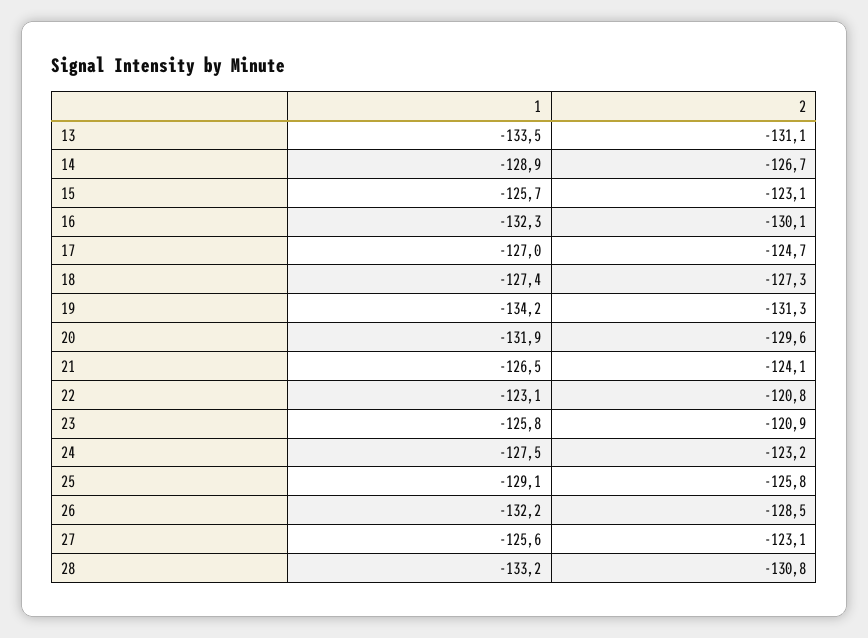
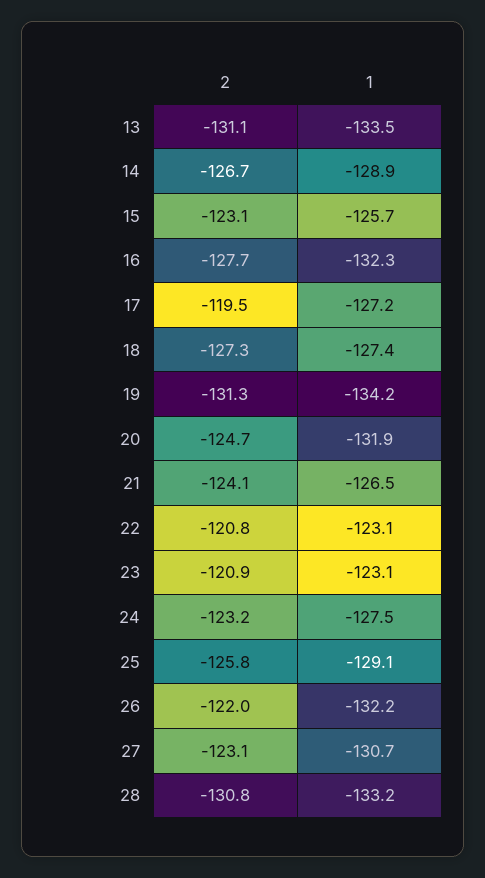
2, 16: -130.1 -> -127.7
1, 17: -127 -> -127.2
2, 17: -124.7 -> -119.5
2, 20: -129.6 -> -124.7
1, 23: -125.8 -> -123.1
2, 26: -128.5 -> -122
1, 27: -125.6 -> -130.7

